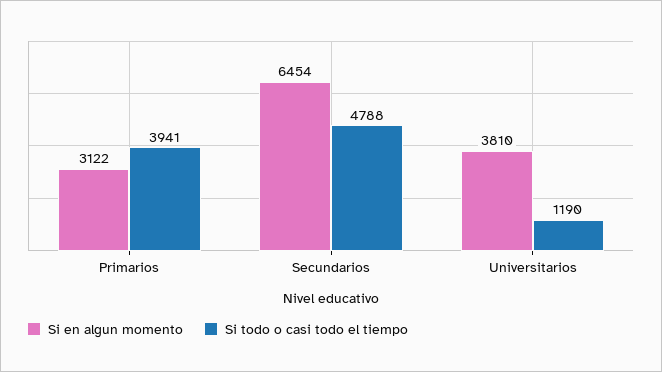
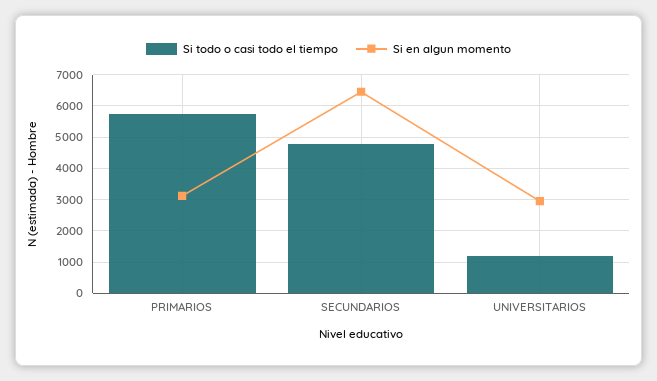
Si todo o casi todo el tiempo, Primarios: 3941 -> 5800
Si en algun momento, Universitarios: 3810 -> 3000

